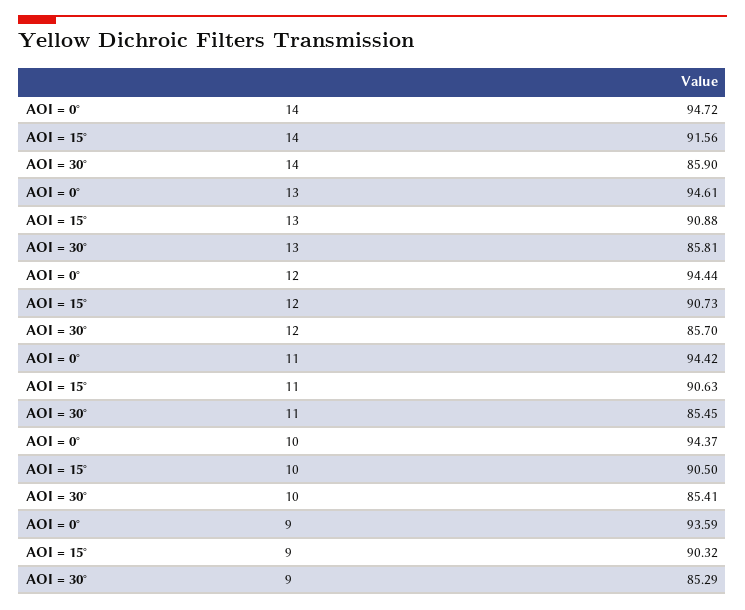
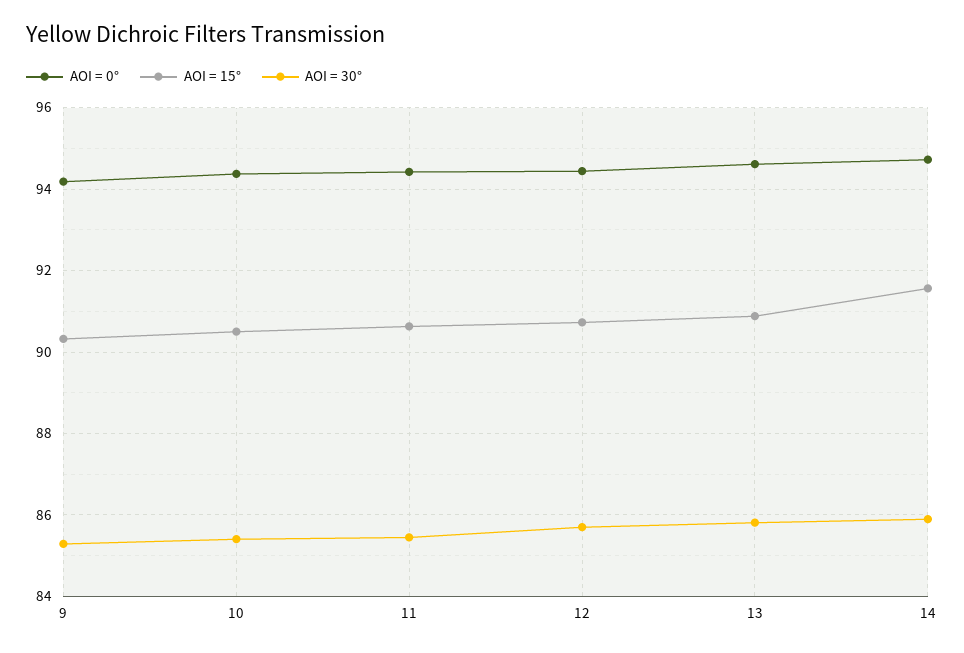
AOI = 0°, 9: 93.59 -> 94.2

